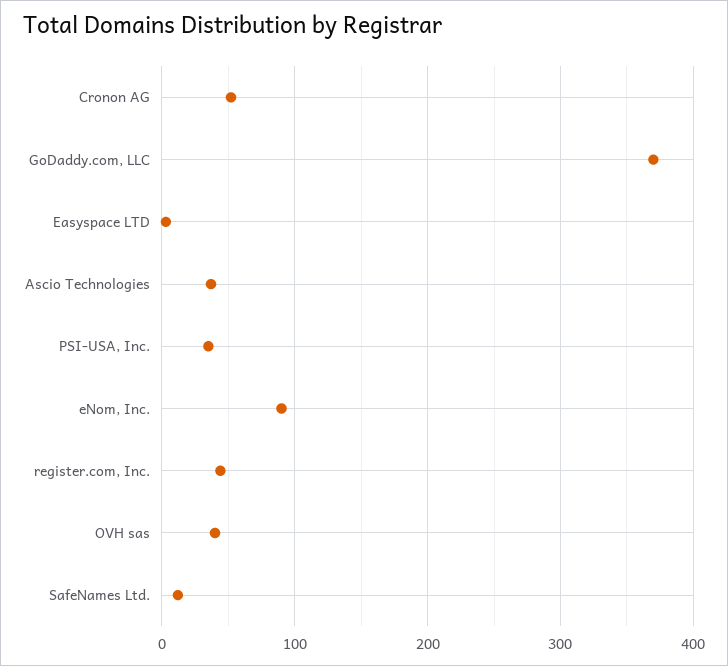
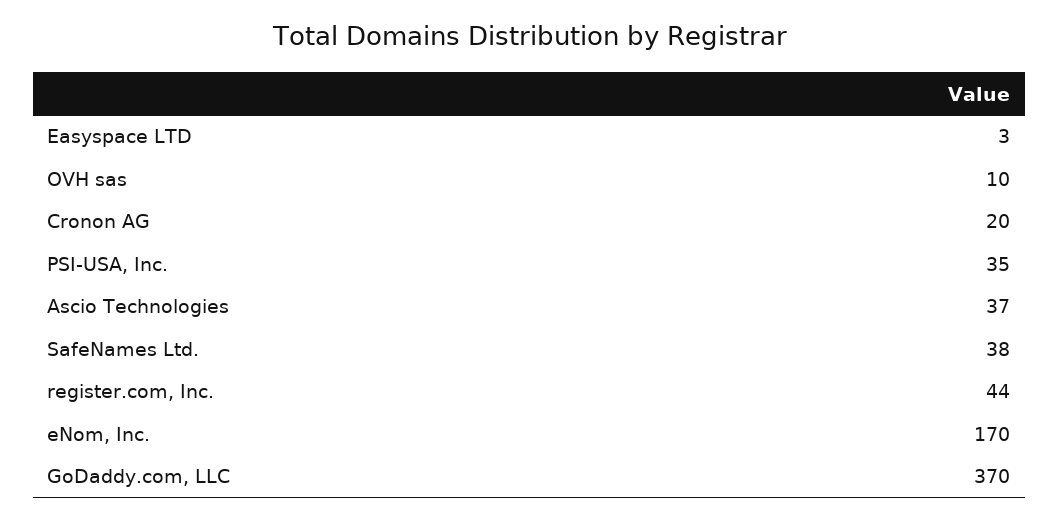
Cronon AG: 50 -> 20
eNom, Inc.: 90 -> 170
OVH sas: 40 -> 10
SafeNames Ltd.: 10 -> 38

